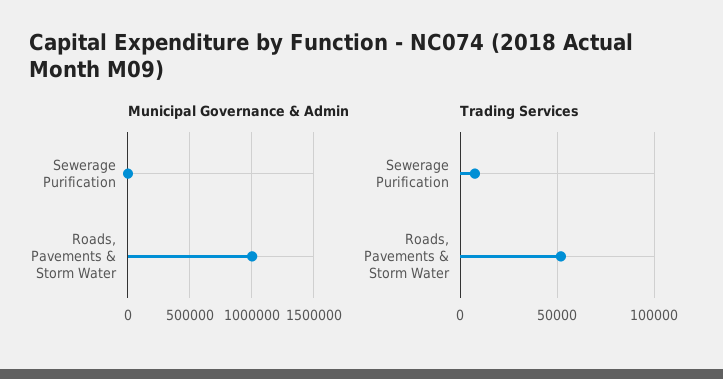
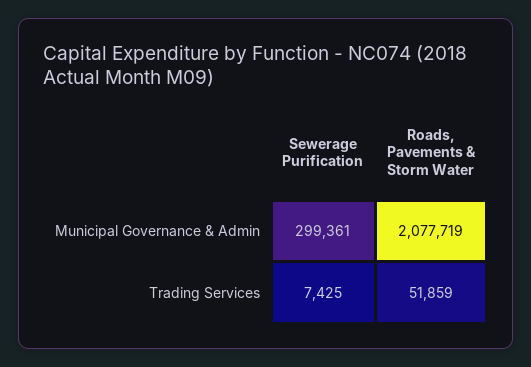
Municipal Governance & Admin, Sewerage Purification: 0 -> 299361
Municipal Governance & Admin, Roads, Pavements & Storm Water: 1000000 -> 2077719

